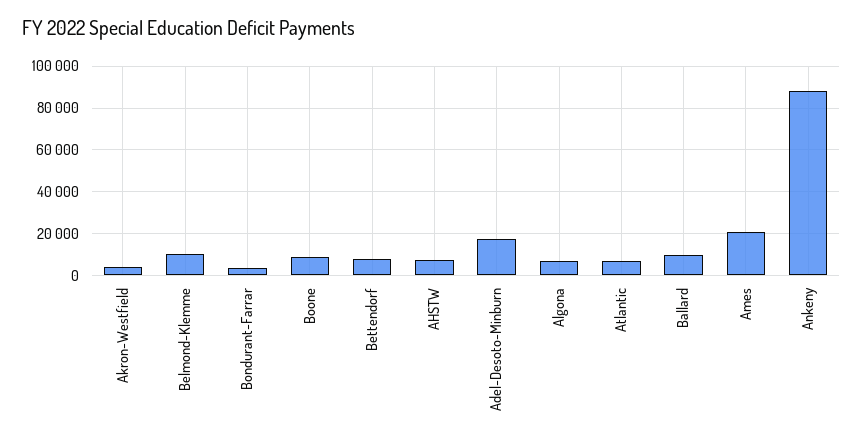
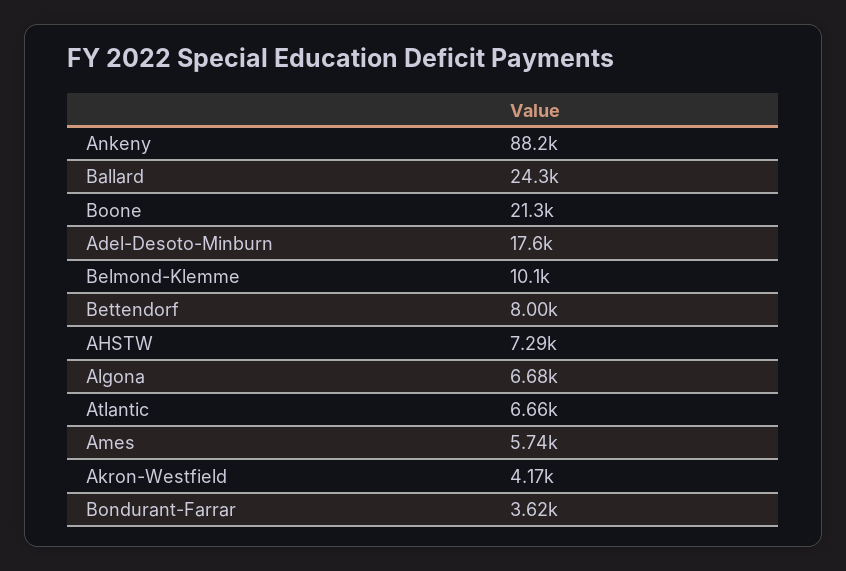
Boone: 10000 -> 21300
Ballard: 10000 -> 24300
Ames: 20000 -> 5740

